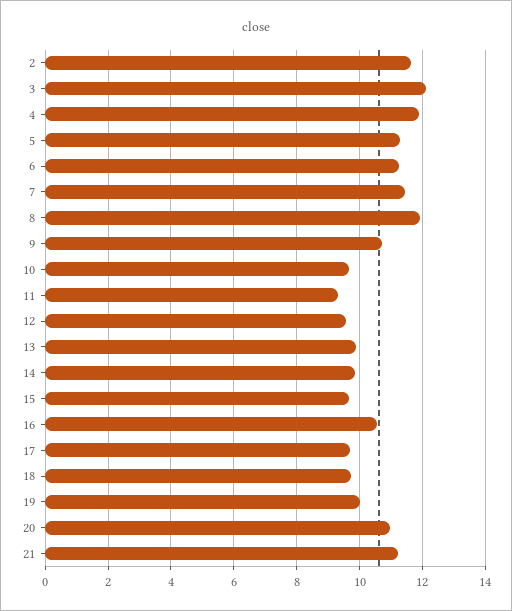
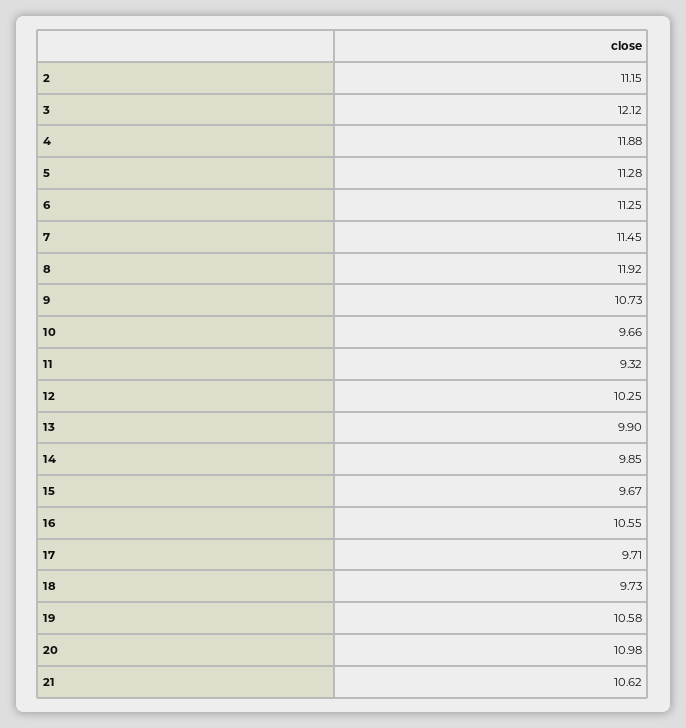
2: 11.6 -> 11.15
12: 9.6 -> 10.25
19: 10 -> 10.58
21: 11.2 -> 10.62

